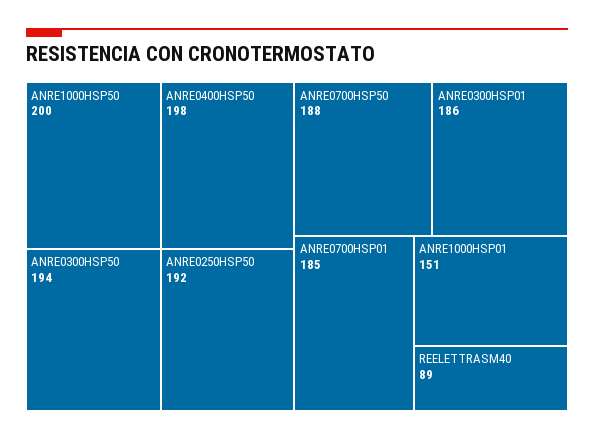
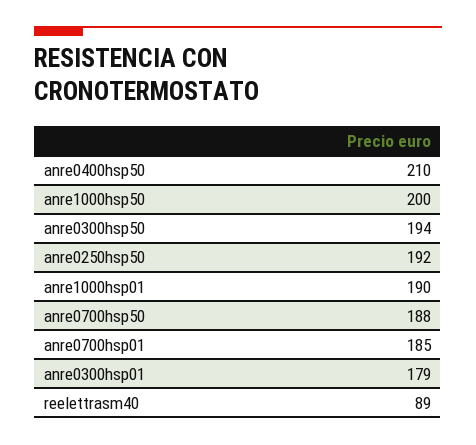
ANRE0400HSP50: 198 -> 210
ANRE0300HSP01: 186 -> 179
ANRE1000HSP01: 151 -> 190

